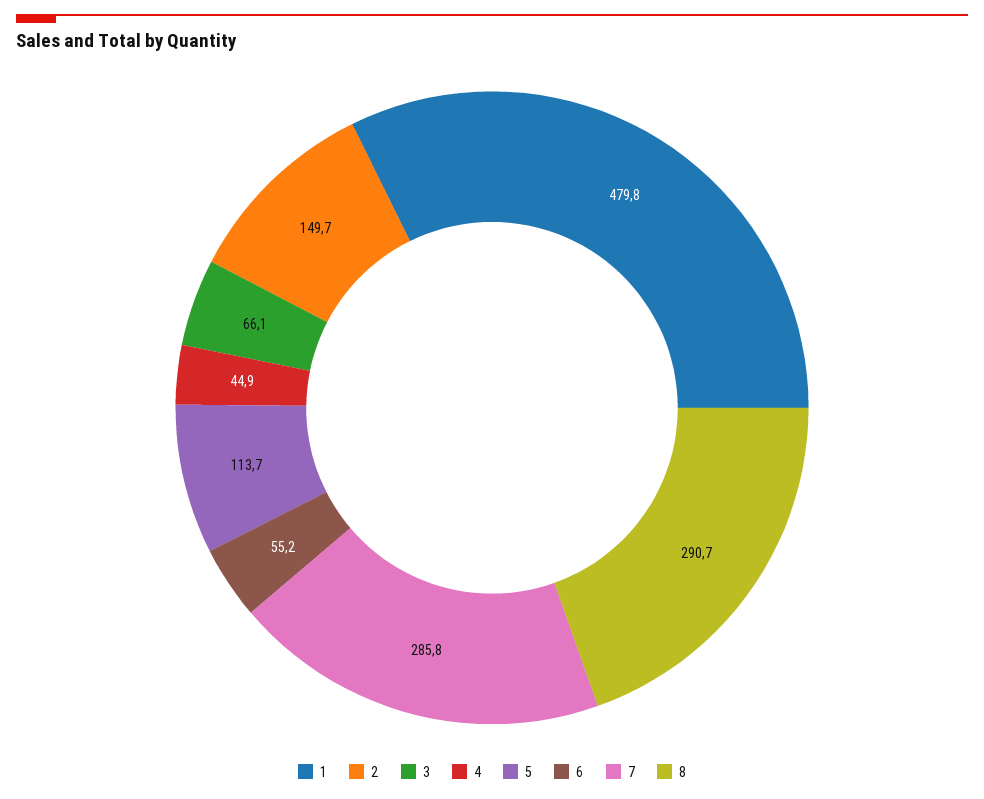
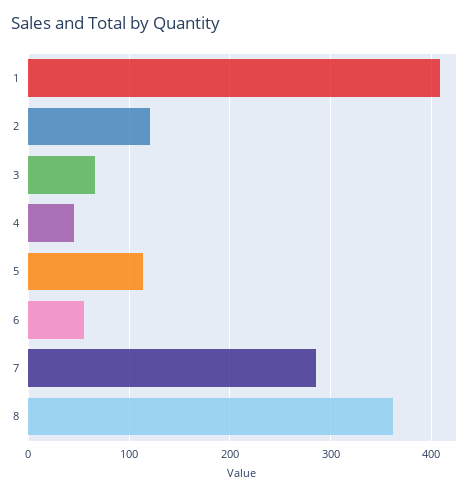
1: 479.8 -> 410
2: 149.7 -> 120
8: 290.7 -> 360

